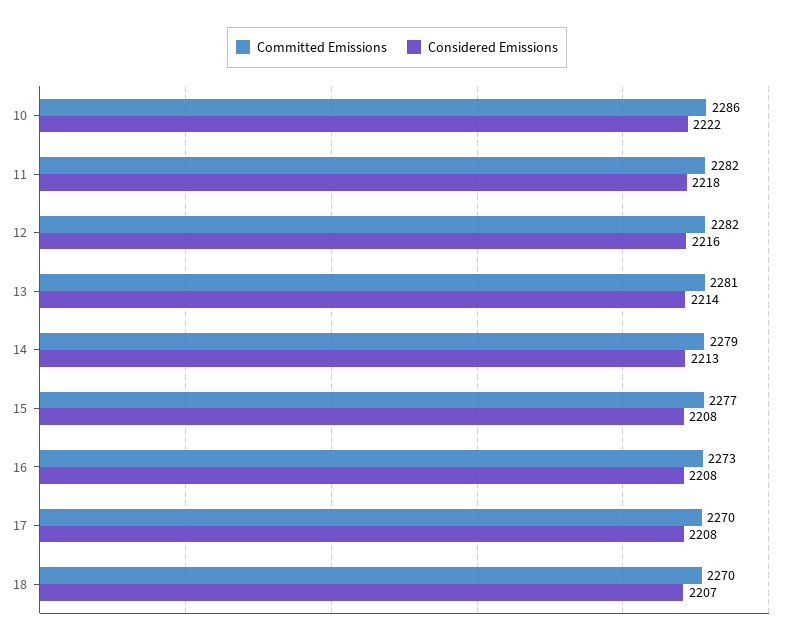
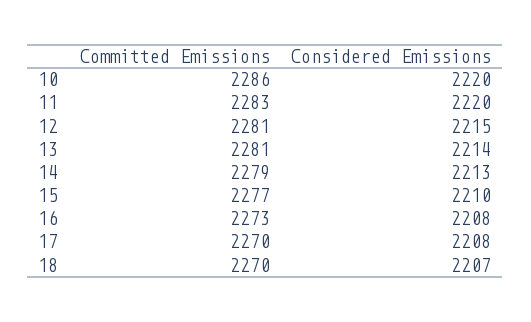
Considered Emissions, 10: 2222 -> 2220
Committed Emissions, 11: 2282 -> 2283
Considered Emissions, 11: 2218 -> 2220
Committed Emissions, 12: 2282 -> 2281
Considered Emissions, 12: 2216 -> 2215
Considered Emissions, 15: 2208 -> 2210

